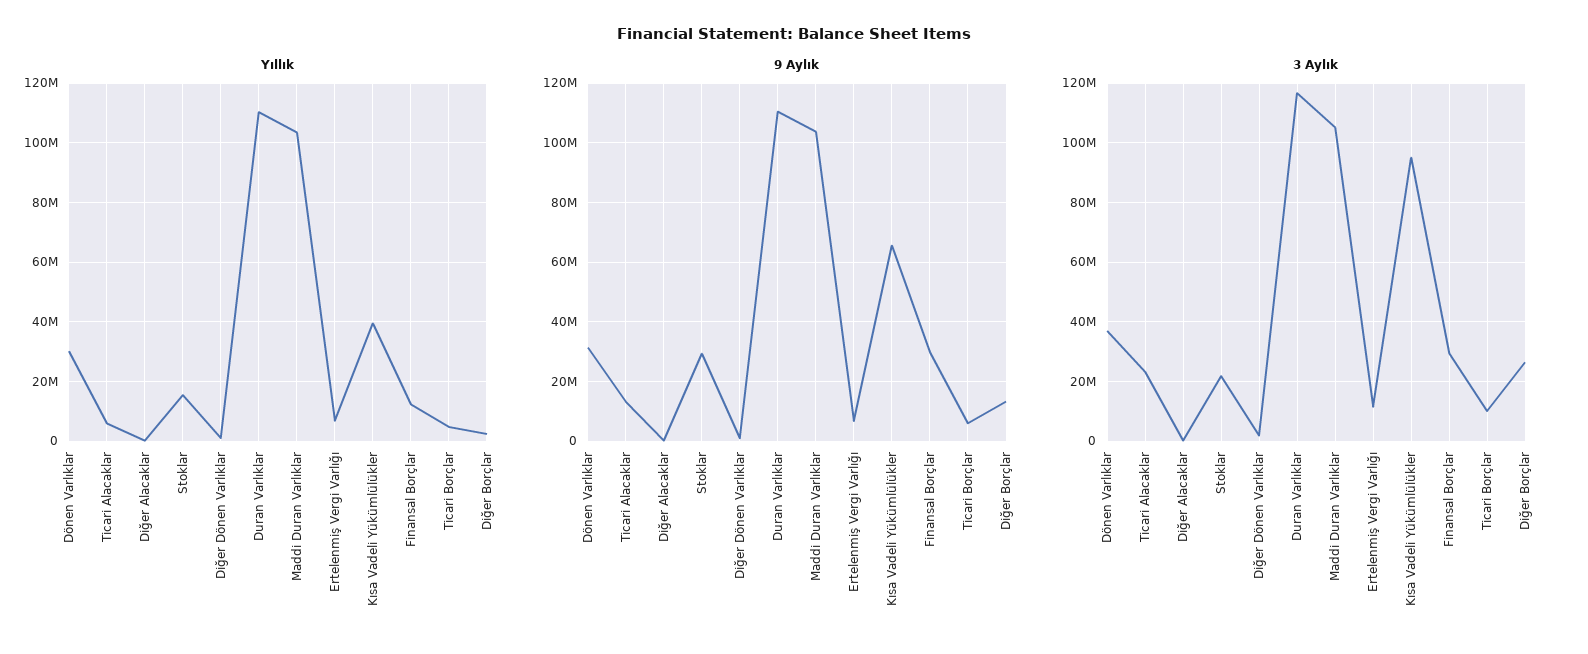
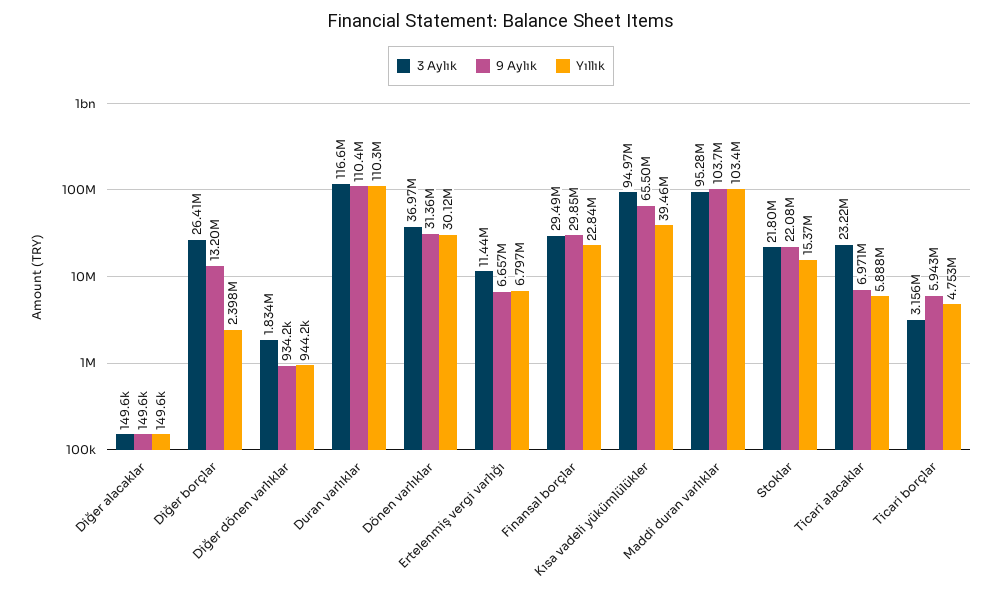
Yıllık, Finansal Borçlar: 12500000 -> 22840000
9 Aylık, Ticari Alacaklar: 12500000 -> 6971000
9 Aylık, Stoklar: 30000000 -> 22080000
3 Aylık, Maddi Duran Varlıklar: 105000000 -> 95280000
3 Aylık, Ticari Borçlar: 10000000 -> 3156000

